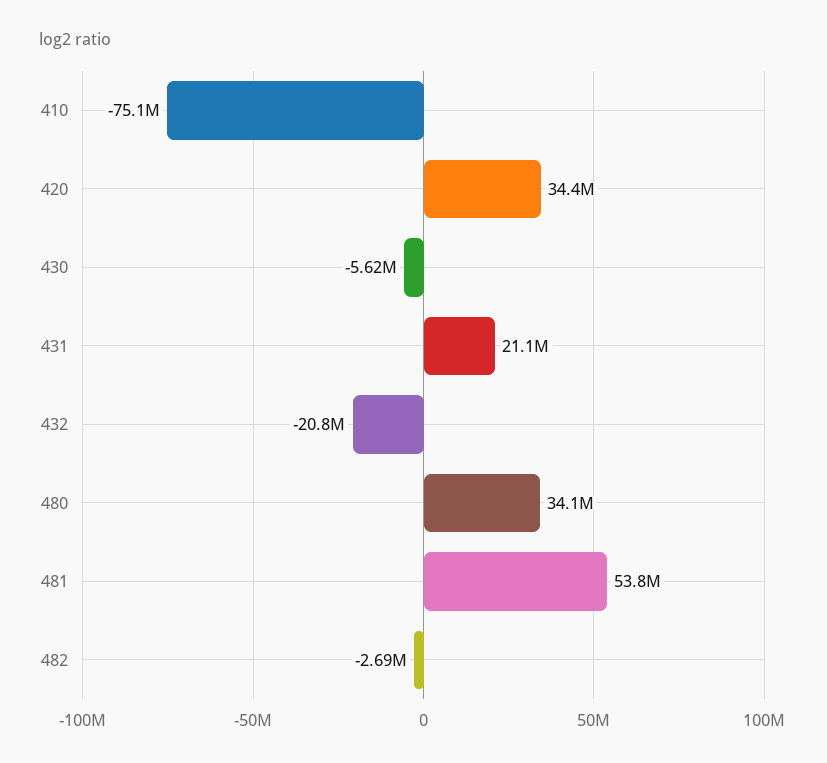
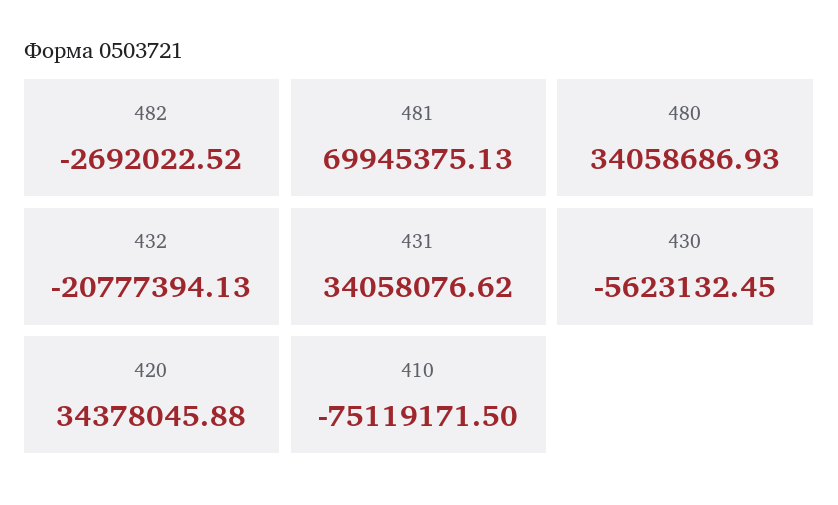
431: 21100000 -> 34058076.62
481: 53800000 -> 69945375.13

